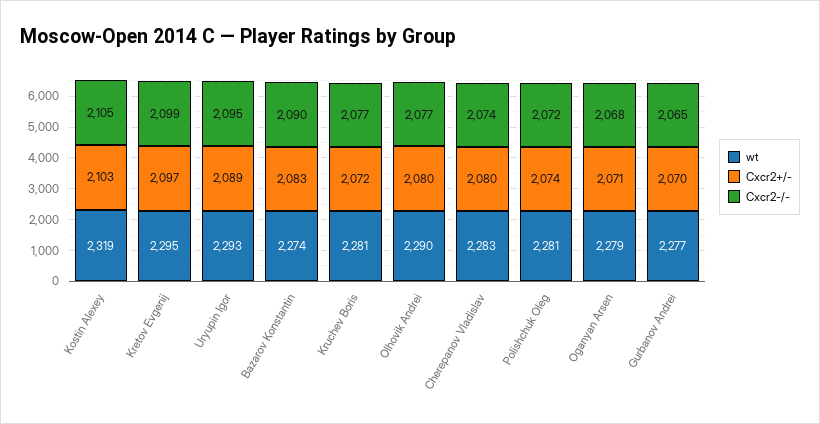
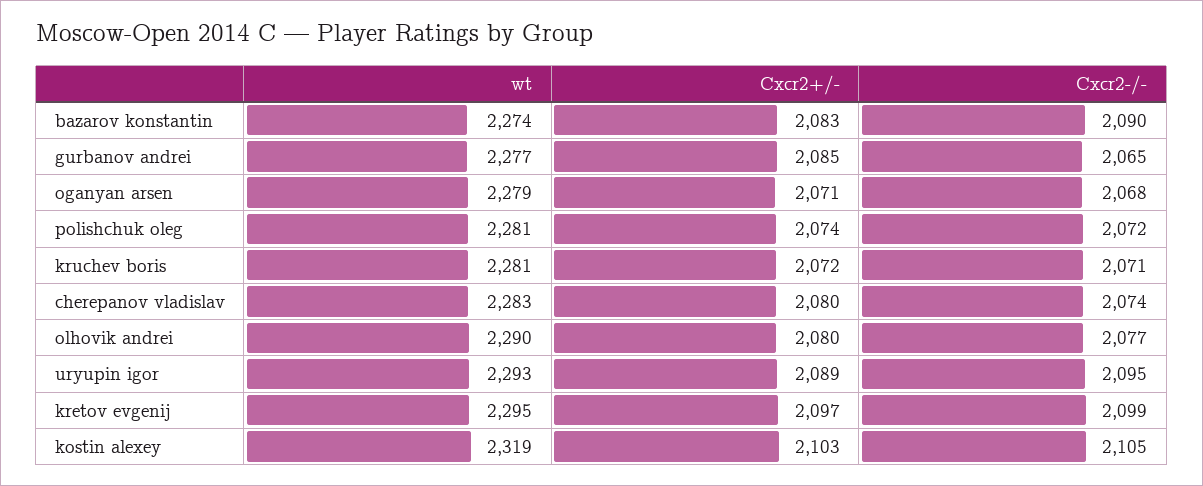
Cxcr2-/-, Kruchev Boris: 2077 -> 2071
Cxcr2+/-, Gurbanov Andrei: 2070 -> 2085

